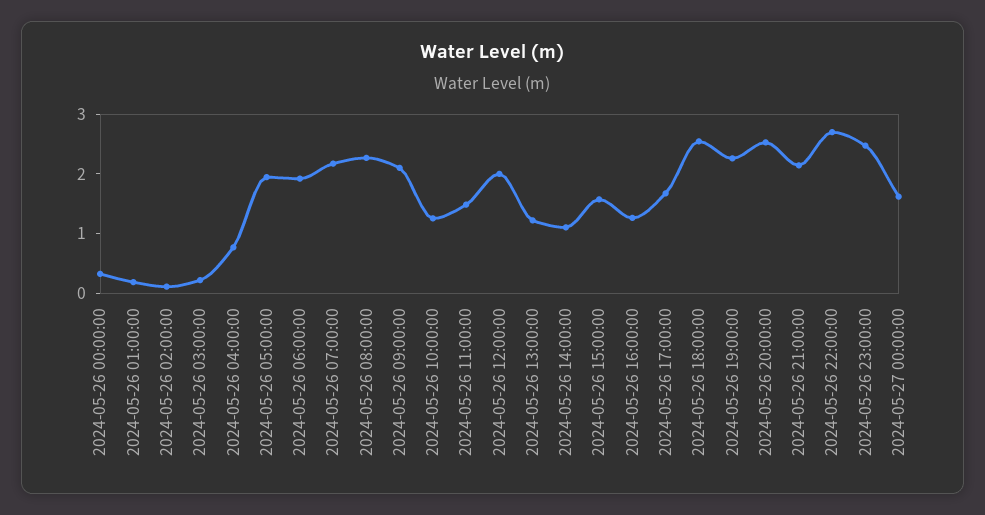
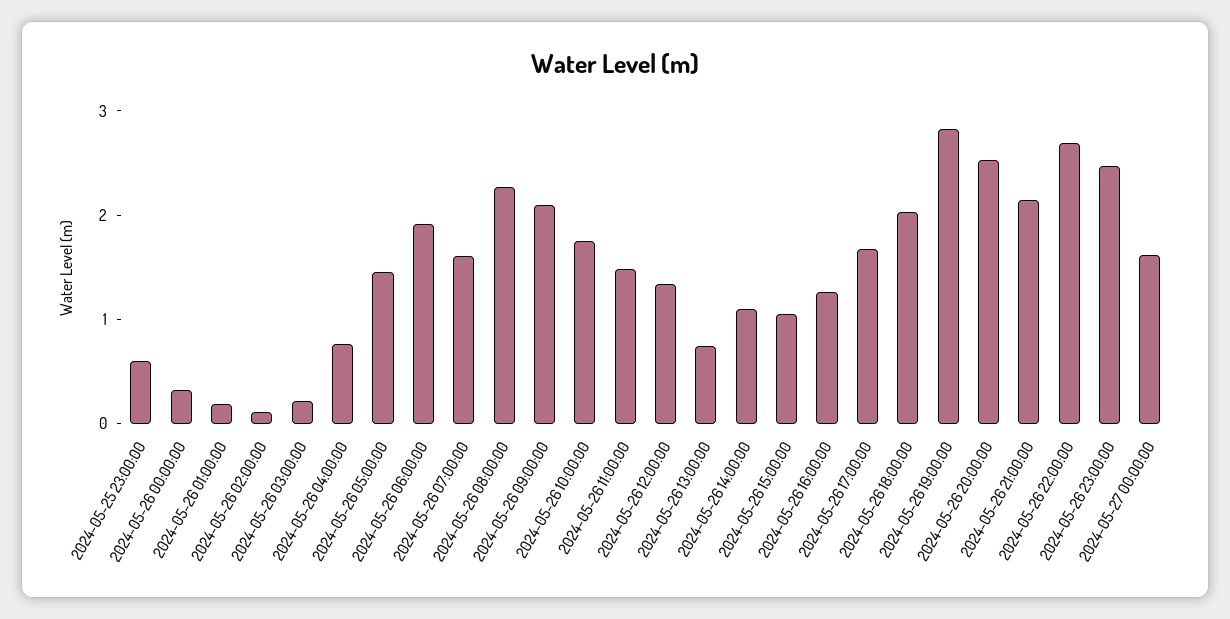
2024-05-26 05:00:00: 2 -> 1.4
2024-05-26 07:00:00: 2.2 -> 1.6
2024-05-26 10:00:00: 1.2 -> 1.8
2024-05-26 12:00:00: 2 -> 1.4
2024-05-26 13:00:00: 1.2 -> 0.8
2024-05-26 15:00:00: 1.6 -> 1
2024-05-26 18:00:00: 2.6 -> 2
2024-05-26 19:00:00: 2.2 -> 2.8
2024-05-25 23:00:00: none -> 0.6

